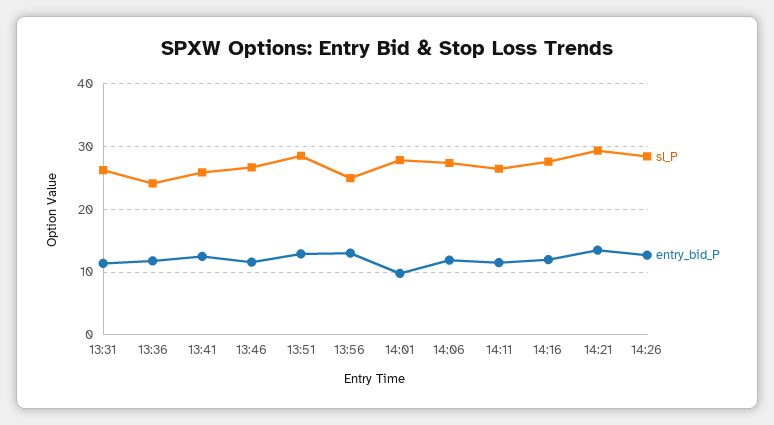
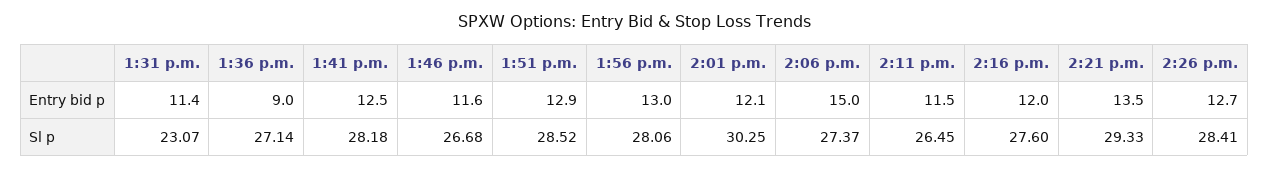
sl_P, 13:31: 26 -> 23.07
sl_P, 13:36: 24 -> 27.14
entry_bid_P, 13:36: 12 -> 9
sl_P, 13:41: 26 -> 28.18
sl_P, 13:56: 25 -> 28.06
sl_P, 14:01: 28 -> 30.25
entry_bid_P, 14:01: 10 -> 12.1
entry_bid_P, 14:06: 12 -> 15

